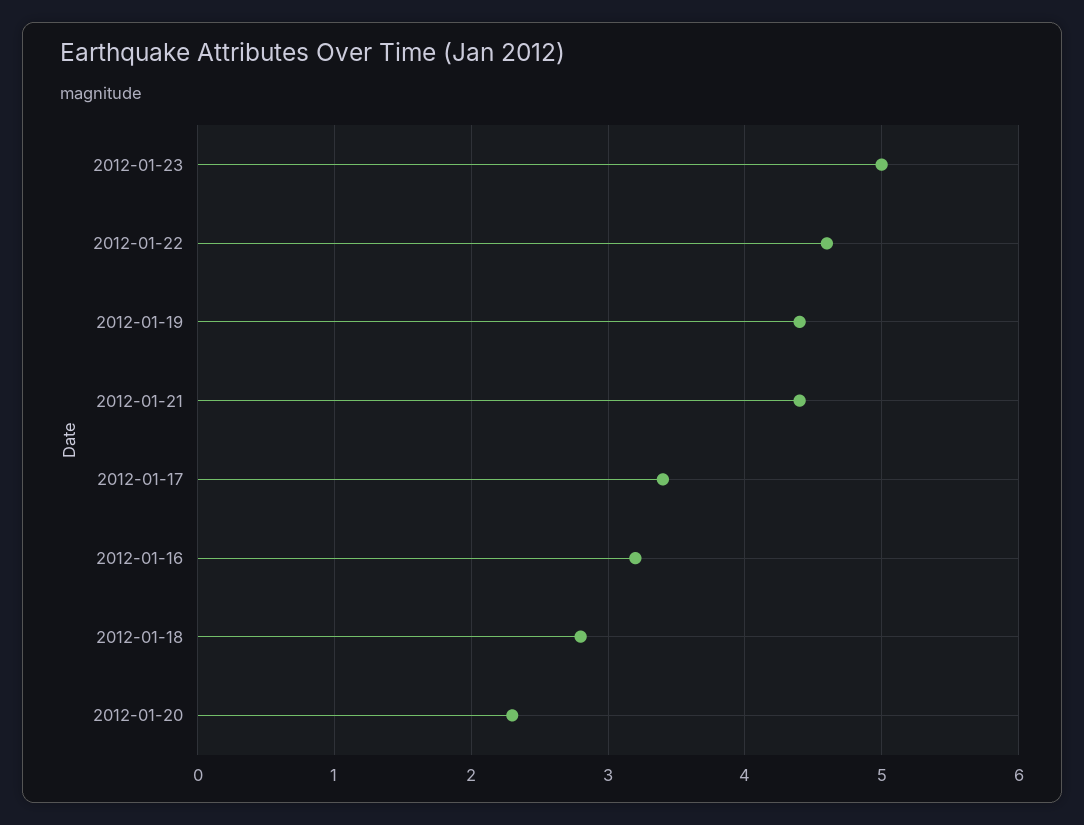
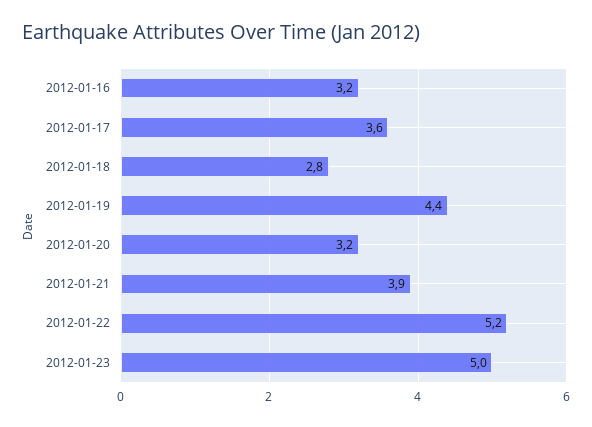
2012-01-22: 4.6 -> 5.2
2012-01-21: 4.4 -> 3.9
2012-01-17: 3.4 -> 3.6
2012-01-20: 2.3 -> 3.2

